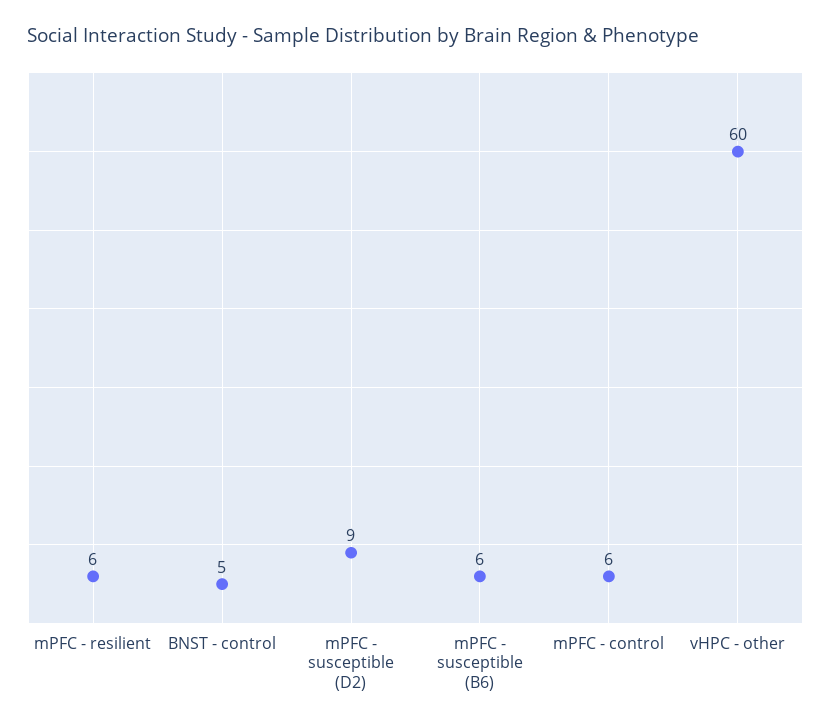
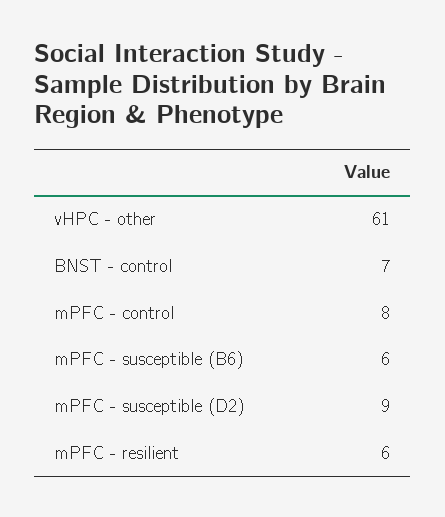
BNST - control: 5 -> 7
mPFC - control: 6 -> 8
vHPC - other: 60 -> 61

